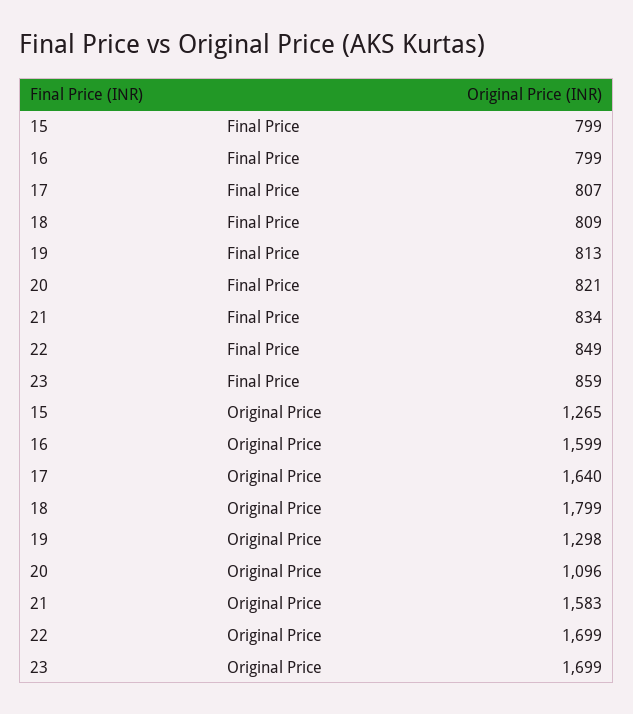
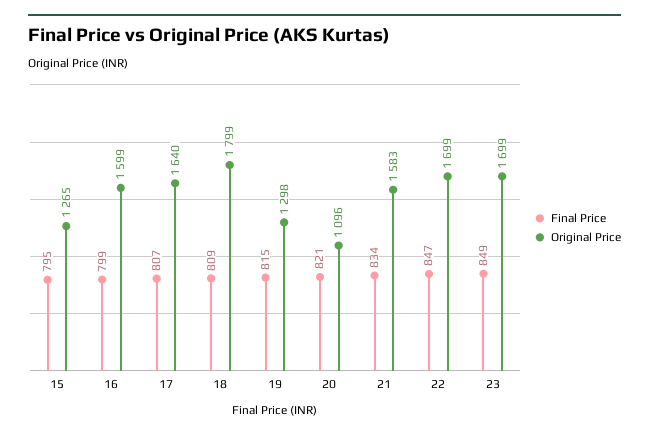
Final Price, 15: 799 -> 795
Final Price, 19: 813 -> 815
Final Price, 22: 849 -> 847
Final Price, 23: 859 -> 849

